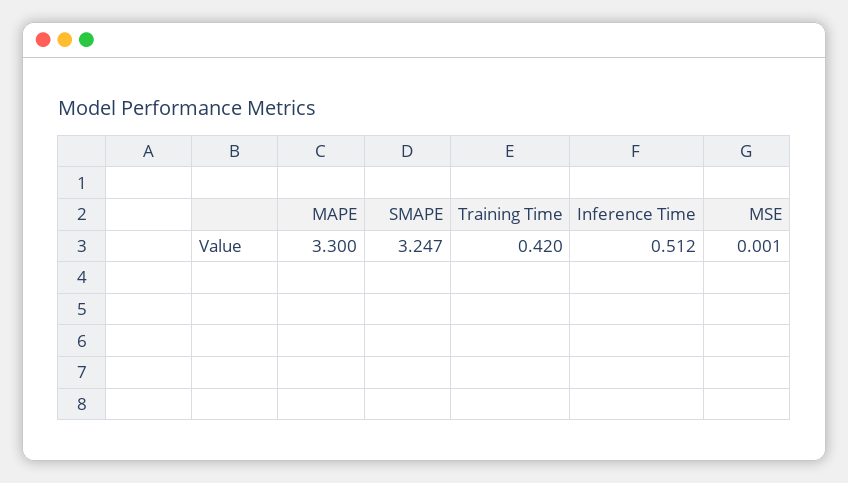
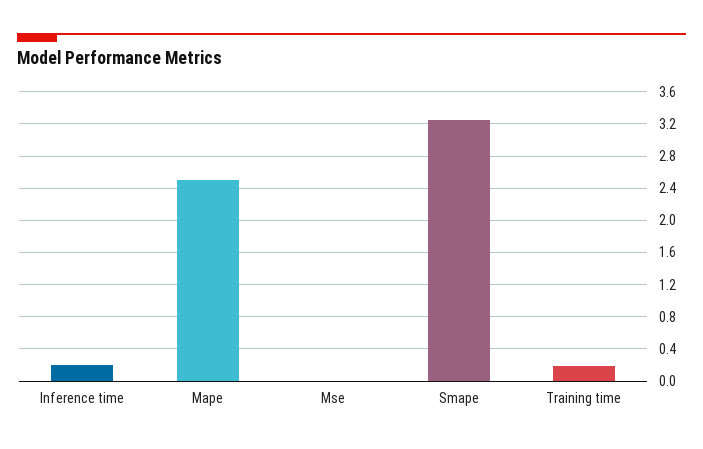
MAPE: 3.3 -> 2.5
Training Time: 0.42 -> 0.2
Inference Time: 0.512 -> 0.2

